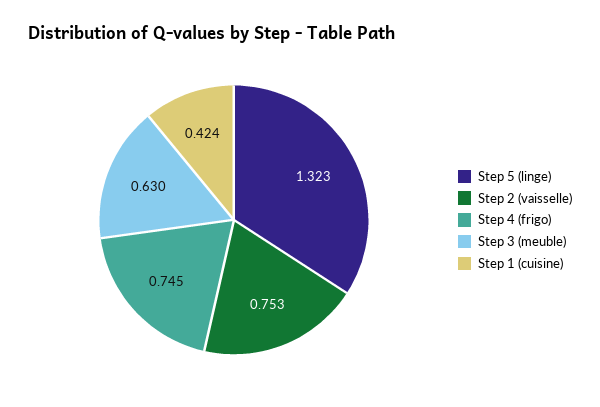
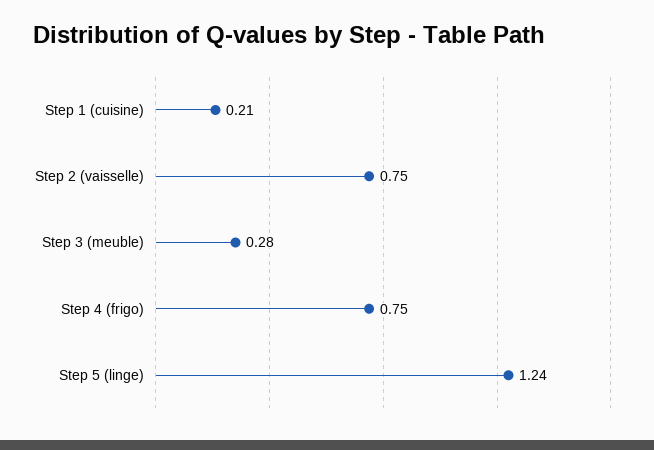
Step 5 (linge): 1.323 -> 1.24
Step 3 (meuble): 0.63 -> 0.28
Step 1 (cuisine): 0.424 -> 0.21

